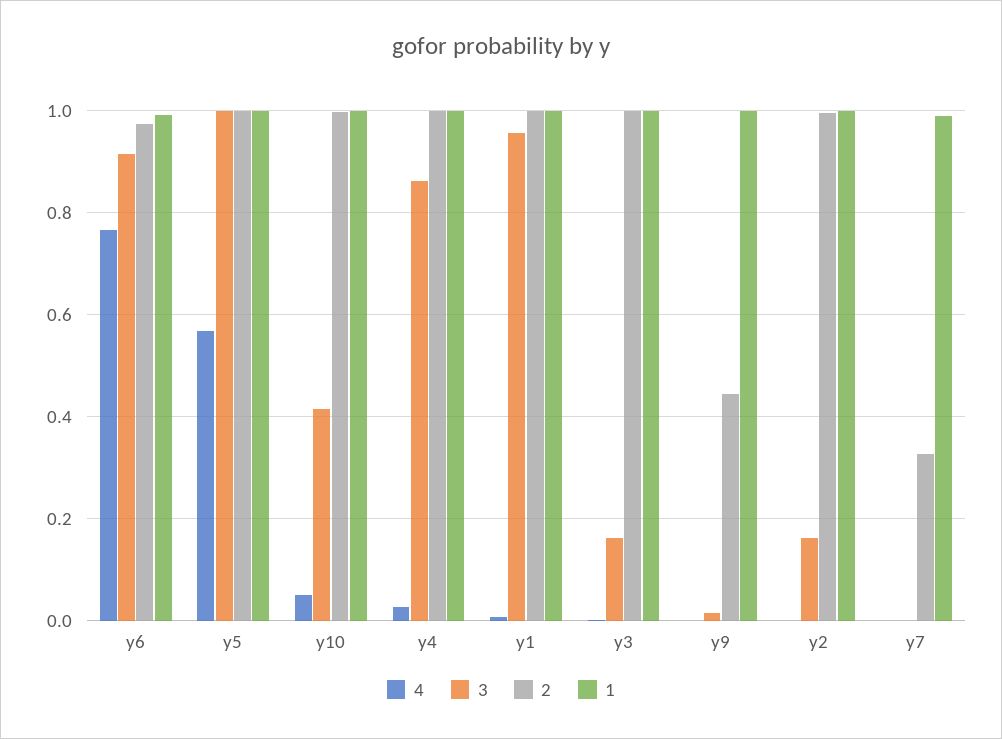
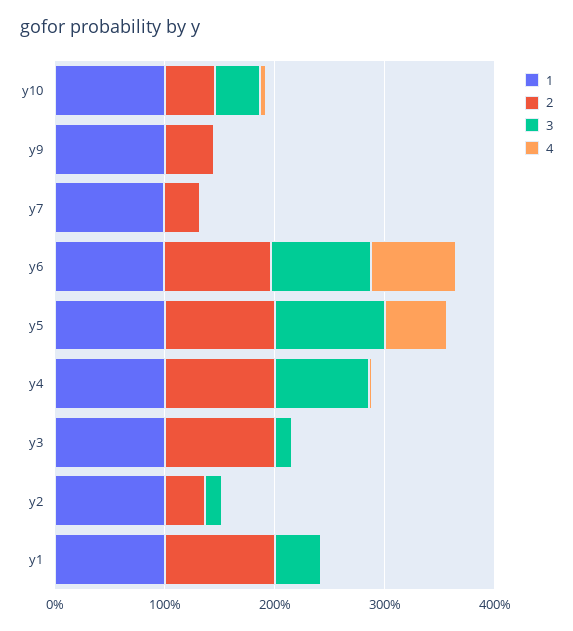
2, y10: 1 -> 0.4
3, y1: 0.96 -> 0.4
2, y2: 1 -> 0.4

